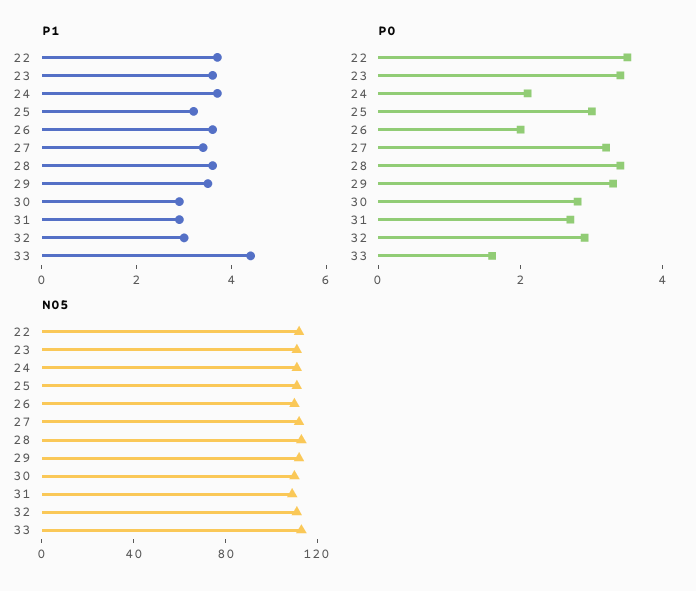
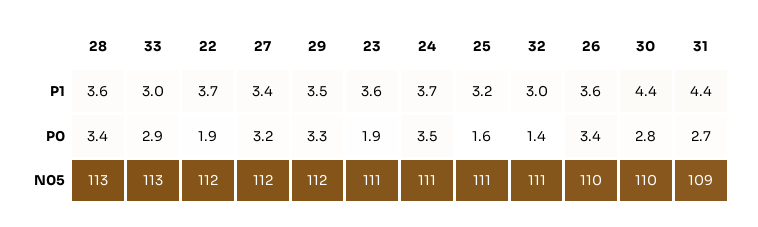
P1, 30: 3 -> 4.4
P1, 31: 3 -> 4.4
P1, 33: 4.5 -> 3
P0, 22: 3.5 -> 1.9
P0, 23: 3.5 -> 1.9
P0, 24: 2 -> 3.5
P0, 25: 3 -> 1.6
P0, 26: 2 -> 3.4
P0, 32: 3 -> 1.4
P0, 33: 1.5 -> 2.9

